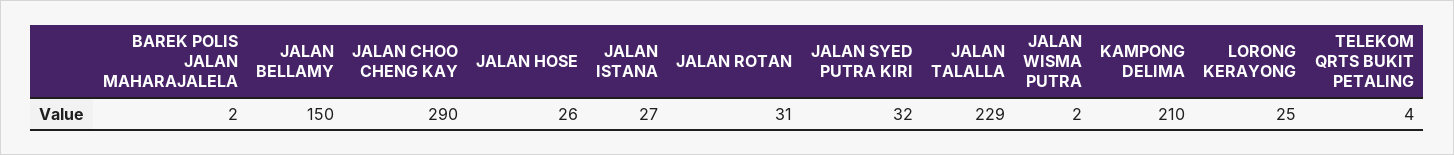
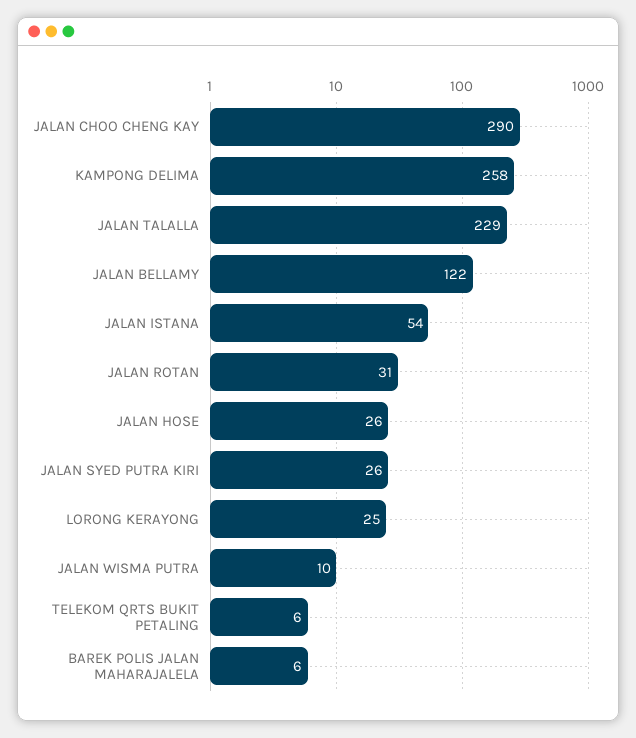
BAREK POLIS JALAN MAHARAJALELA: 2 -> 6
JALAN BELLAMY: 150 -> 122
JALAN ISTANA: 27 -> 54
JALAN SYED PUTRA KIRI: 32 -> 26
JALAN WISMA PUTRA: 2 -> 10
KAMPONG DELIMA: 210 -> 258
TELEKOM QRTS BUKIT PETALING: 4 -> 6

